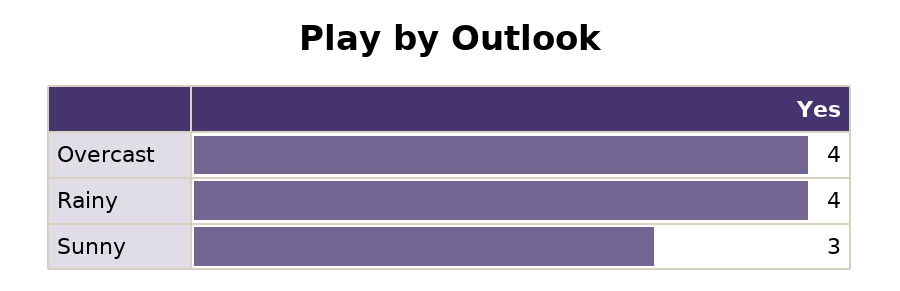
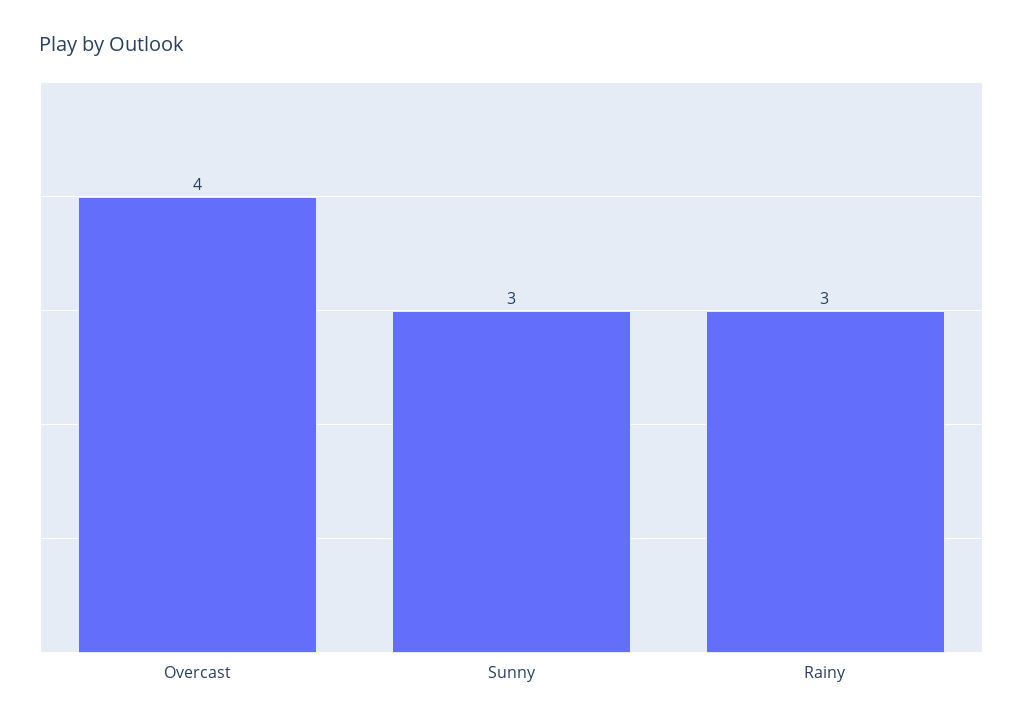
Rainy: 4 -> 3

